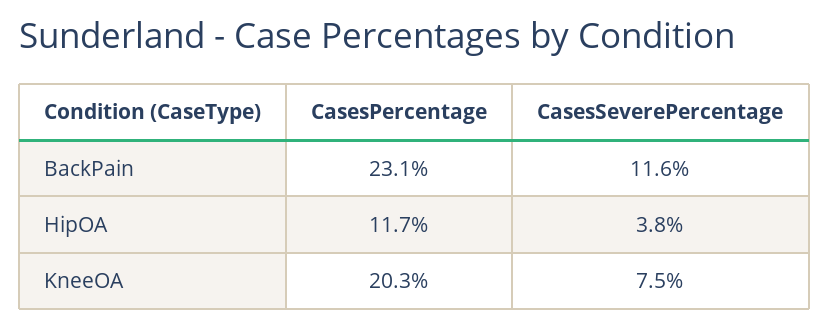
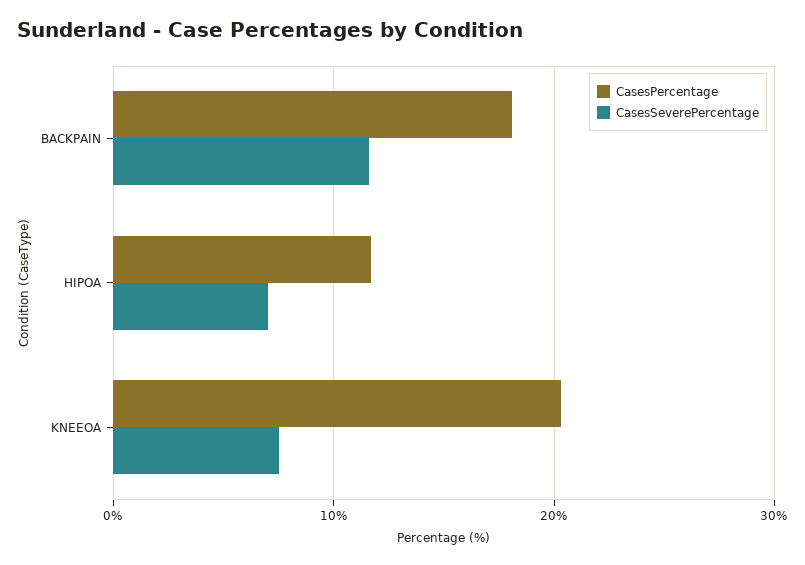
CasesPercentage, BackPain: 23.1 -> 18
CasesSeverePercentage, HipOA: 3.8 -> 7

